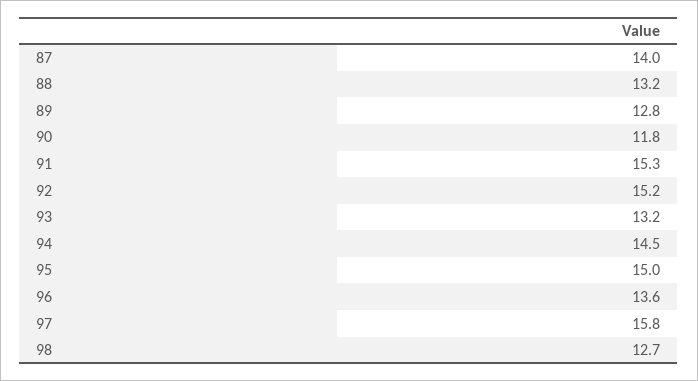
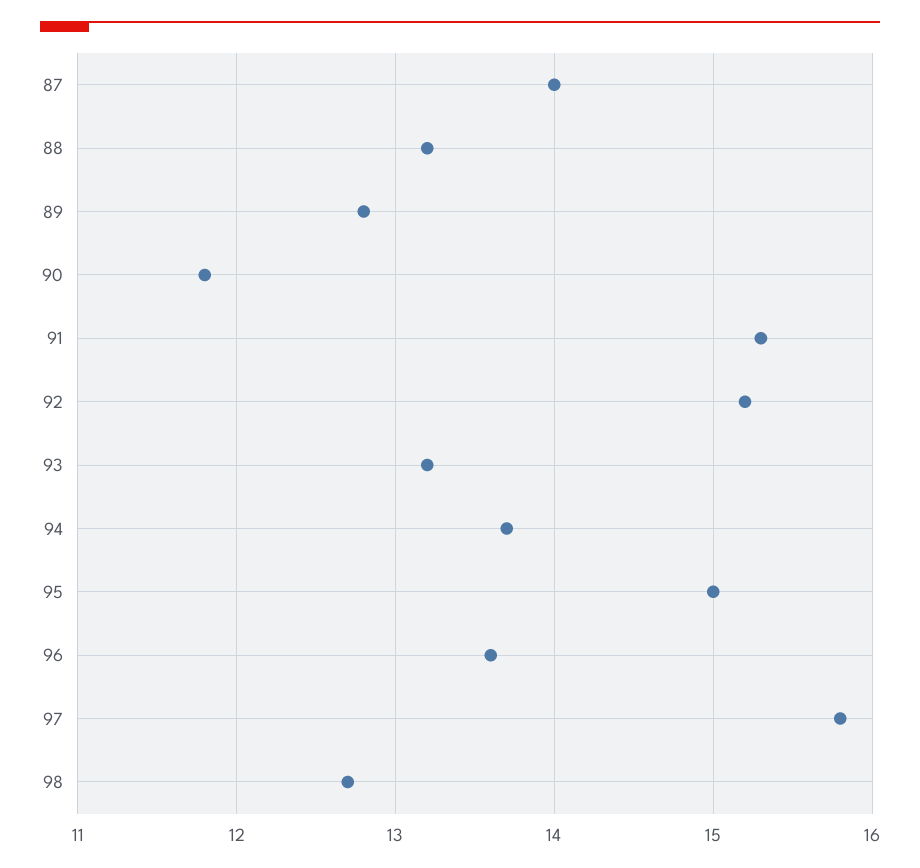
94: 14.5 -> 13.7

